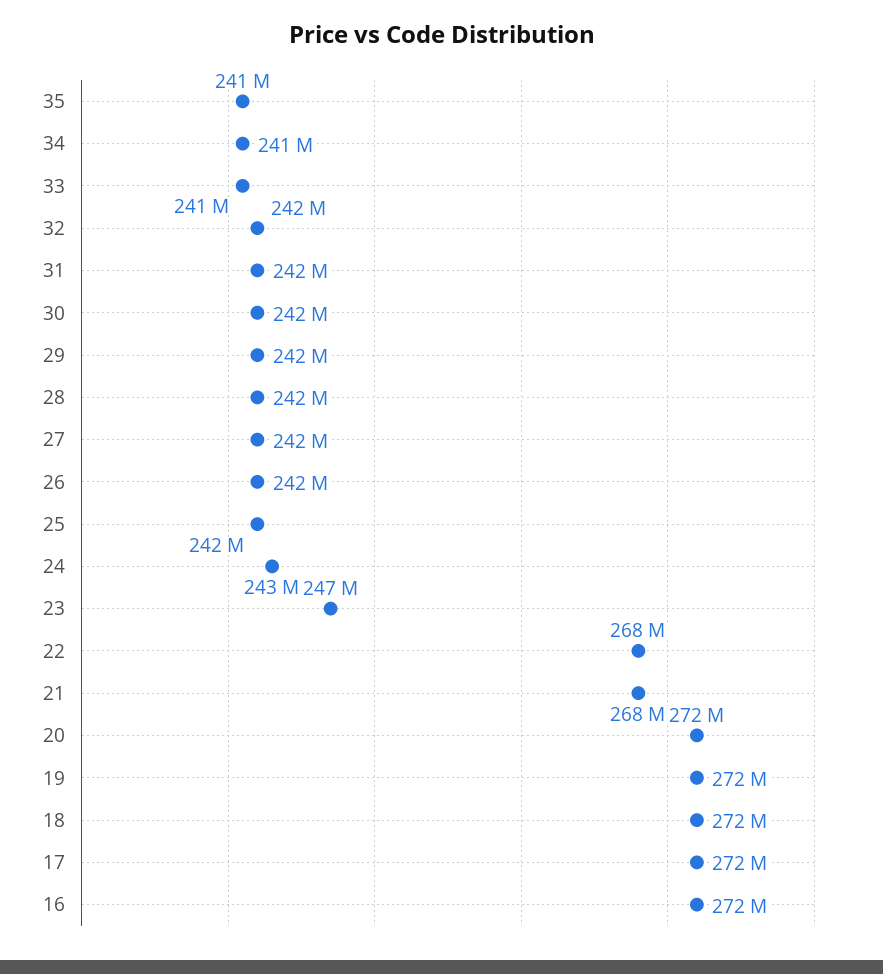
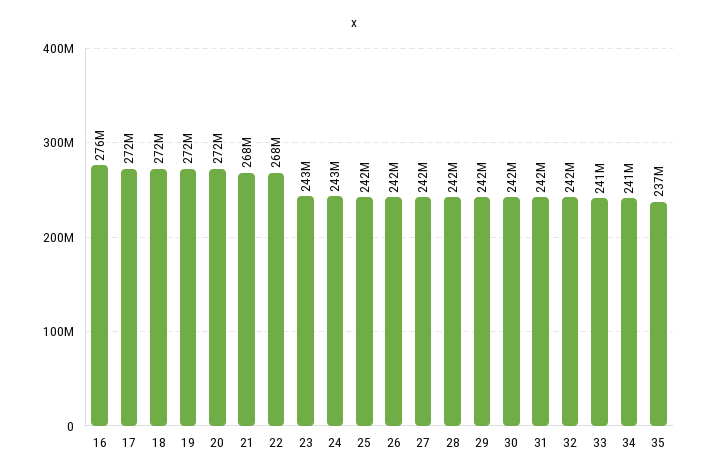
35: 241000000 -> 237000000
23: 247000000 -> 243000000
16: 272000000 -> 276000000

